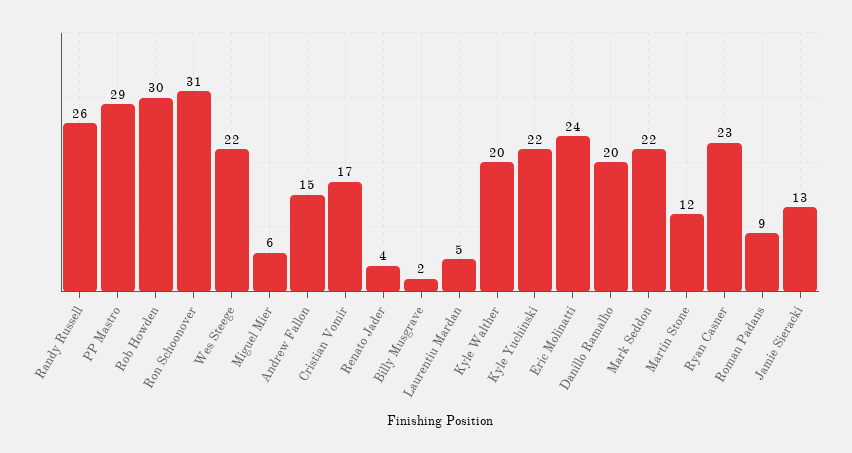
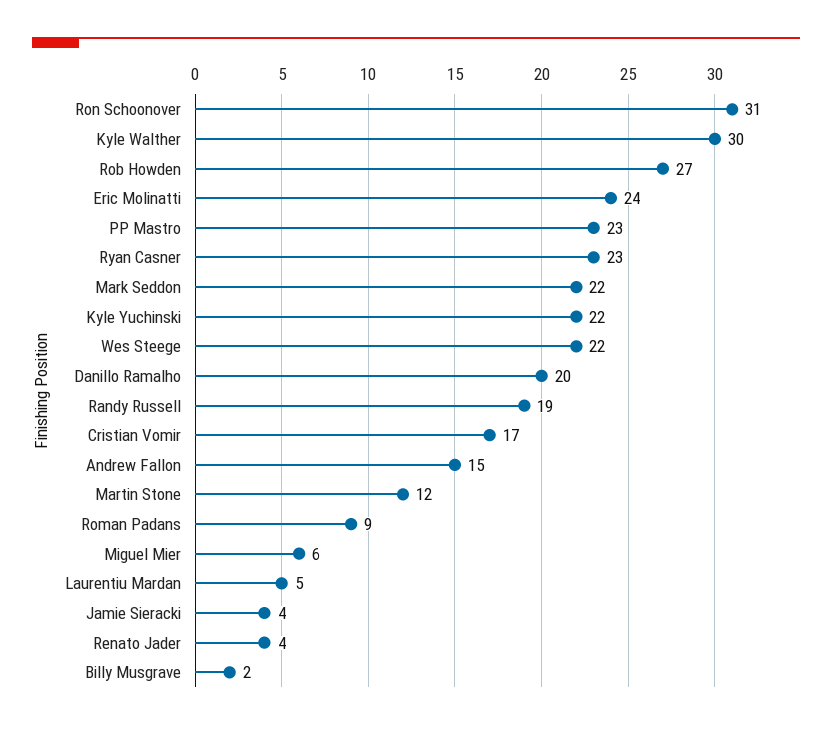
Randy Russell: 26 -> 19
PP Mastro: 29 -> 23
Rob Howden: 30 -> 27
Kyle Walther: 20 -> 30
Jamie Sieracki: 13 -> 4

